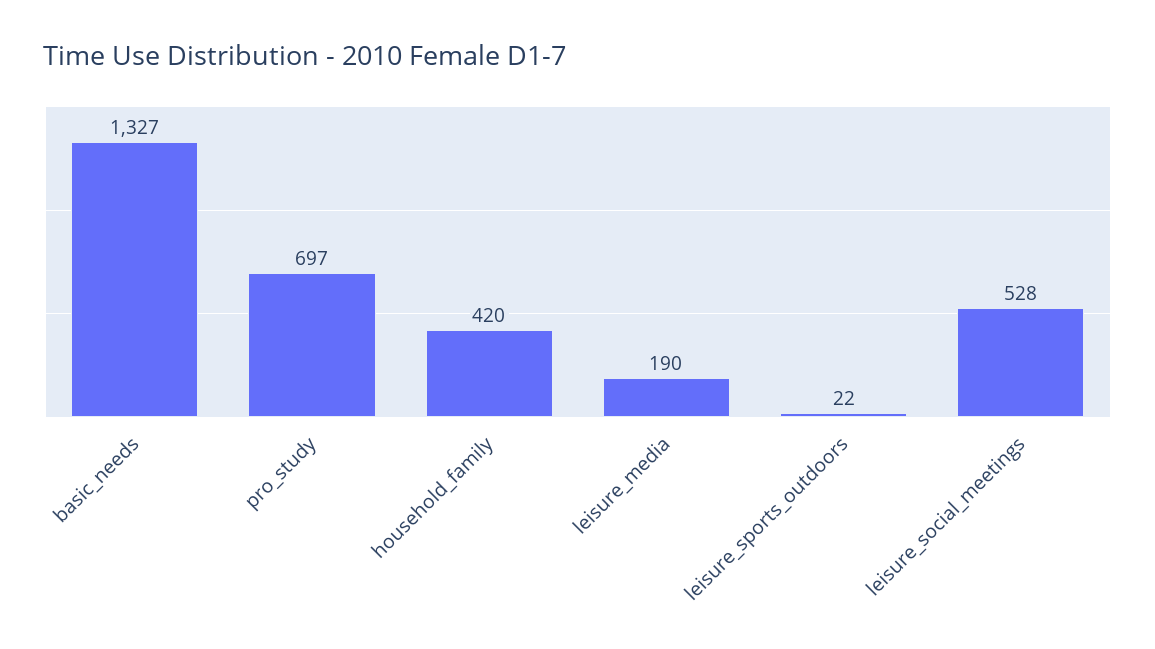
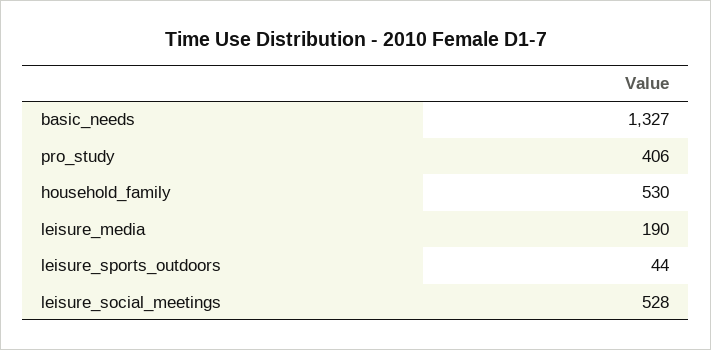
pro_study: 697 -> 406
household_family: 420 -> 530
leisure_sports_outdoors: 22 -> 44

